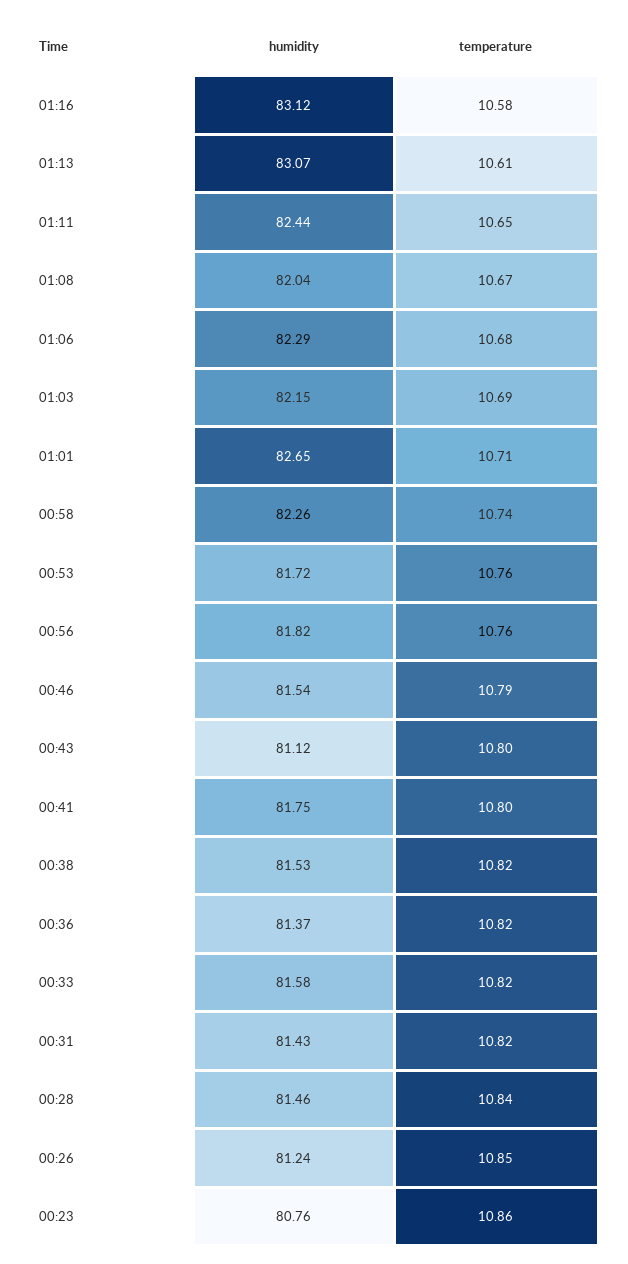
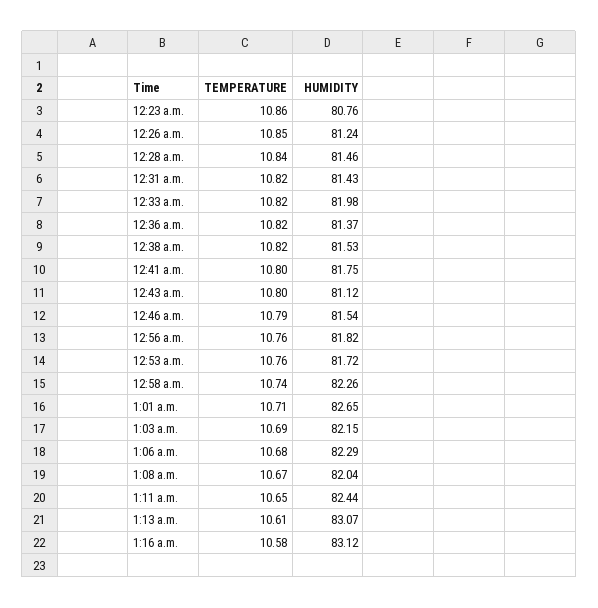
humidity, 00:33: 81.58 -> 81.98

